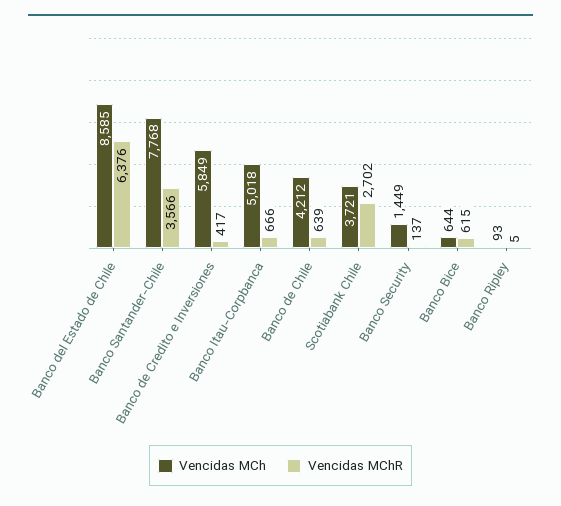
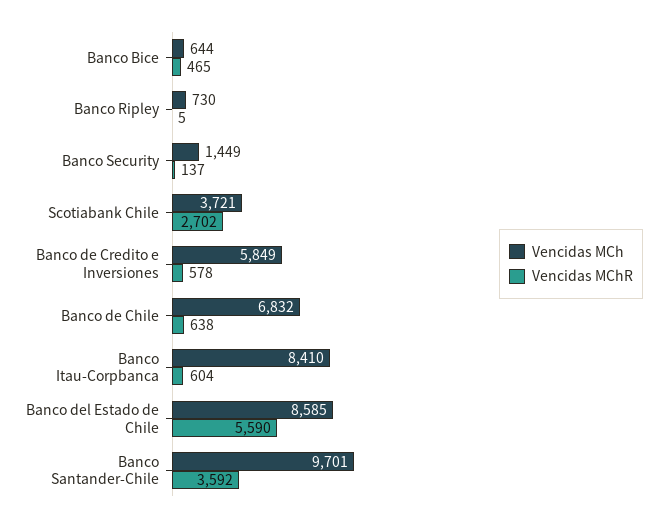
Vencidas MChR, Banco del Estado de Chile: 6376 -> 5590
Vencidas MCh, Banco Santander-Chile: 7768 -> 9701
Vencidas MChR, Banco Santander-Chile: 3566 -> 3592
Vencidas MChR, Banco de Credito e Inversiones: 417 -> 578
Vencidas MCh, Banco Itau-Corpbanca: 5018 -> 8410
Vencidas MChR, Banco Itau-Corpbanca: 666 -> 604
Vencidas MCh, Banco de Chile: 4212 -> 6832
Vencidas MChR, Banco de Chile: 639 -> 638
Vencidas MChR, Banco Bice: 615 -> 465
Vencidas MCh, Banco Ripley: 93 -> 730

